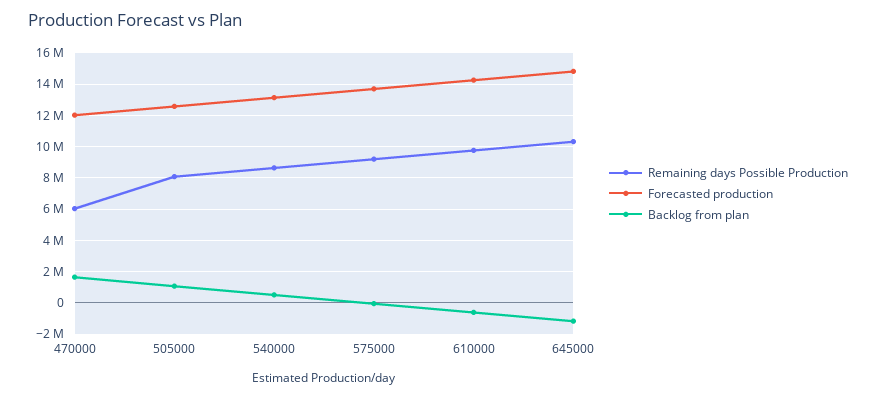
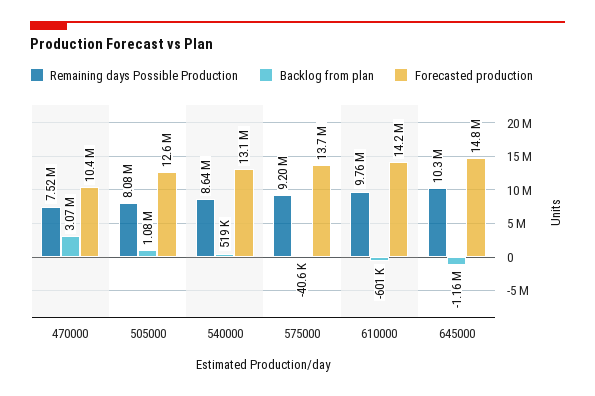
Remaining days Possible Production, 470000: 6000000 -> 7520000
Forecasted production, 470000: 12000000 -> 10400000
Backlog from plan, 470000: 1500000 -> 3070000

